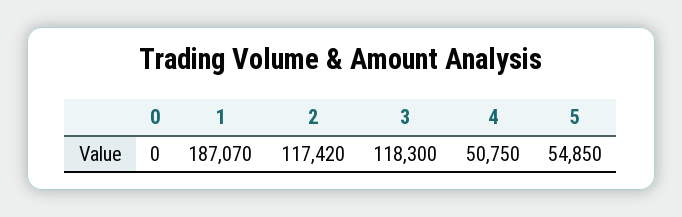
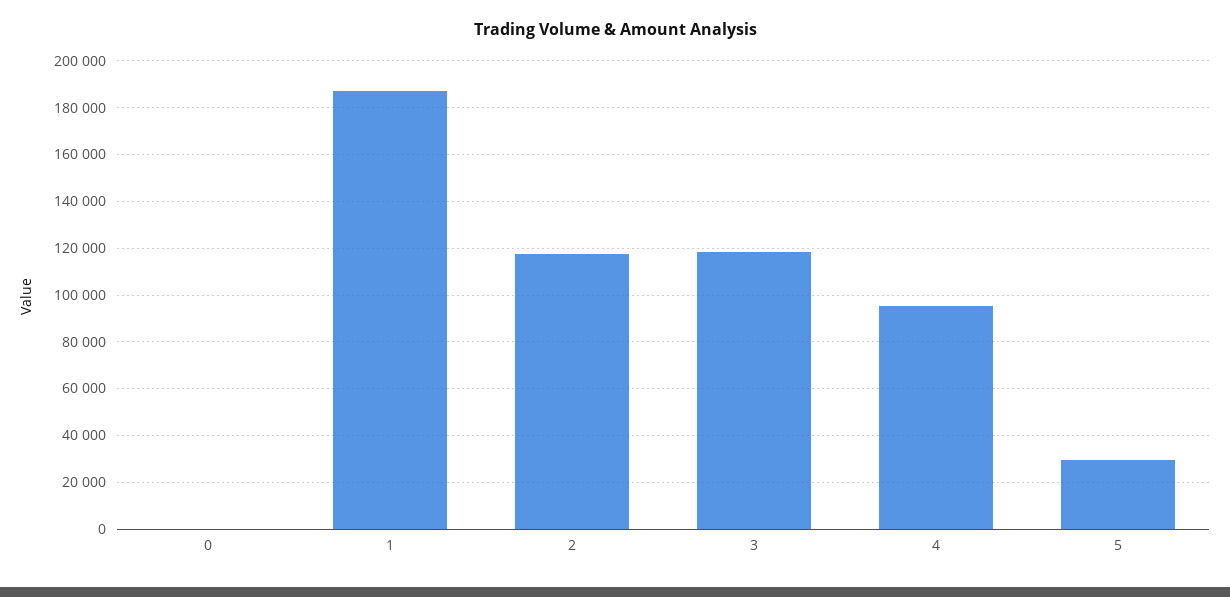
4: 50750 -> 95000
5: 54850 -> 30000

